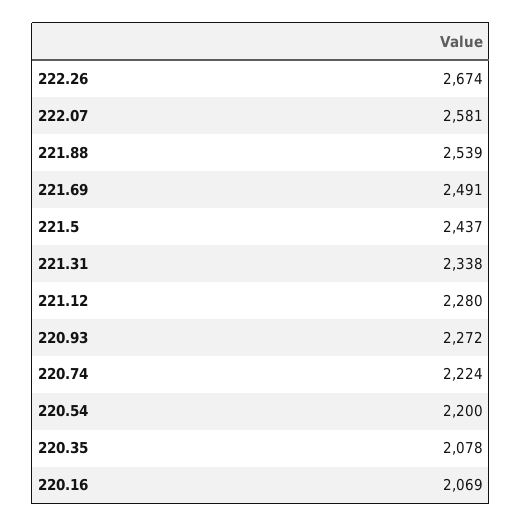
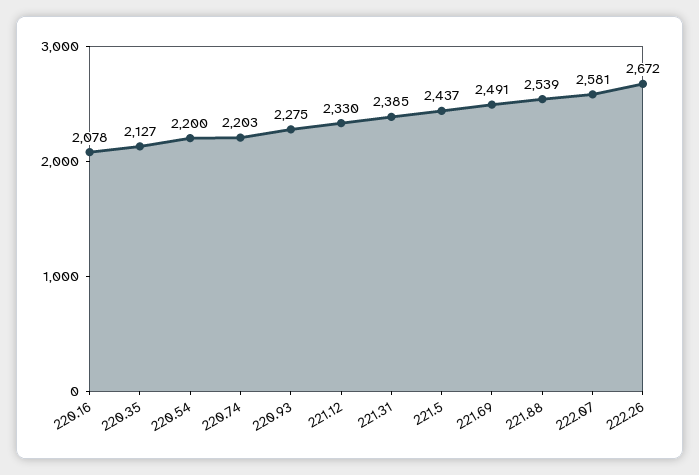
222.26: 2674 -> 2672
221.31: 2338 -> 2385
221.12: 2280 -> 2330
220.93: 2272 -> 2275
220.74: 2224 -> 2203
220.35: 2078 -> 2127
220.16: 2069 -> 2078

